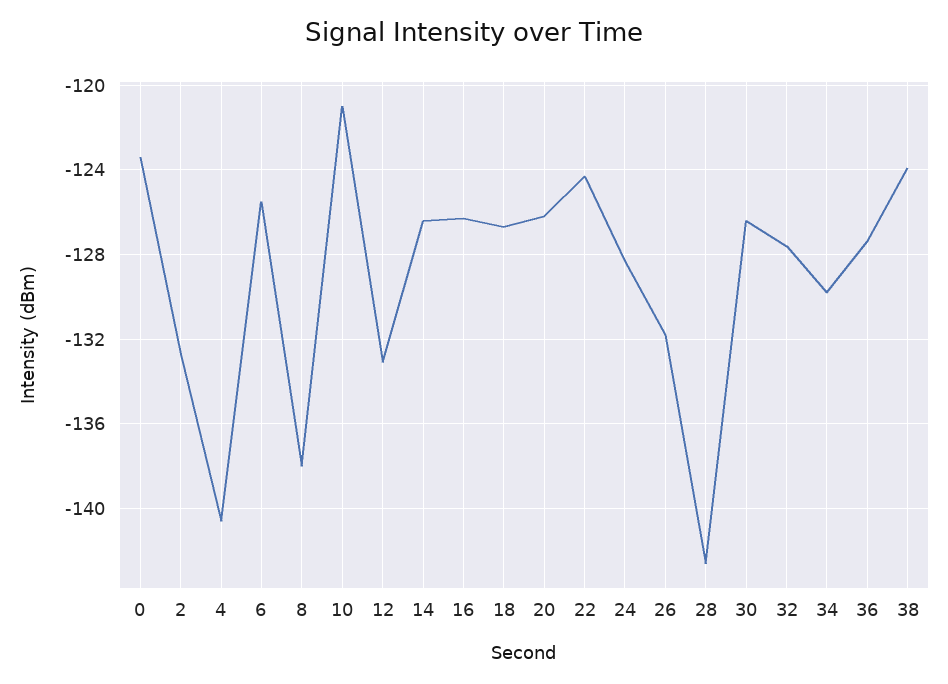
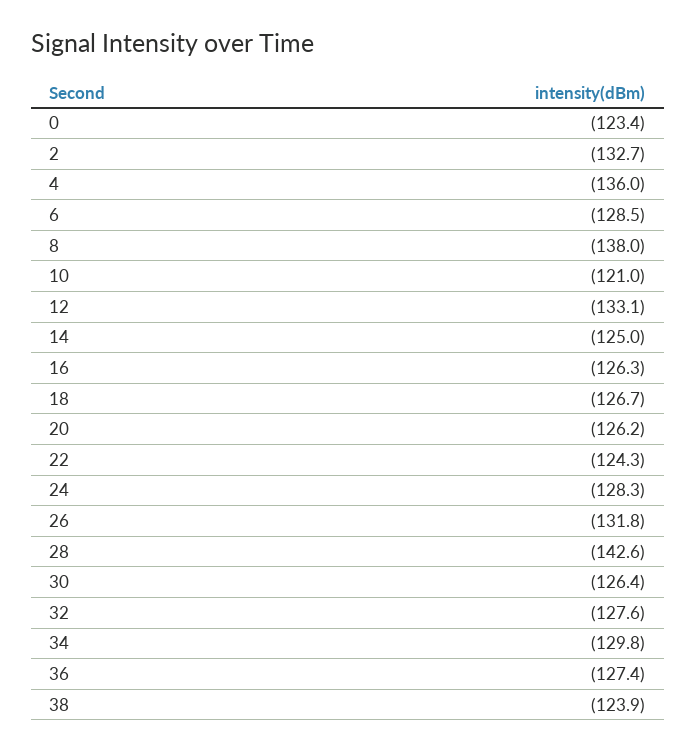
4: -140.5 -> -136
6: -125.5 -> -128.5
14: -126.5 -> -125

